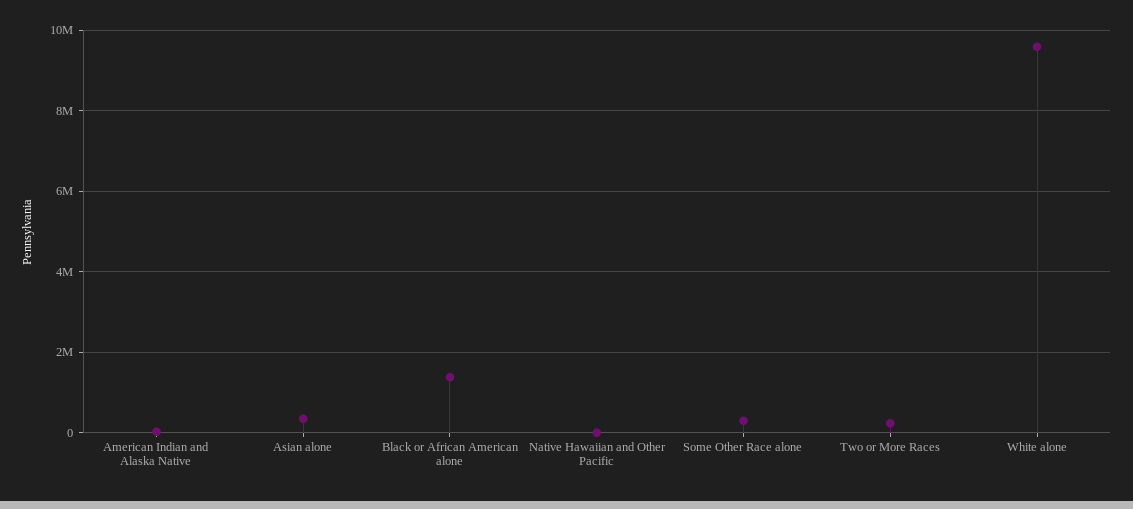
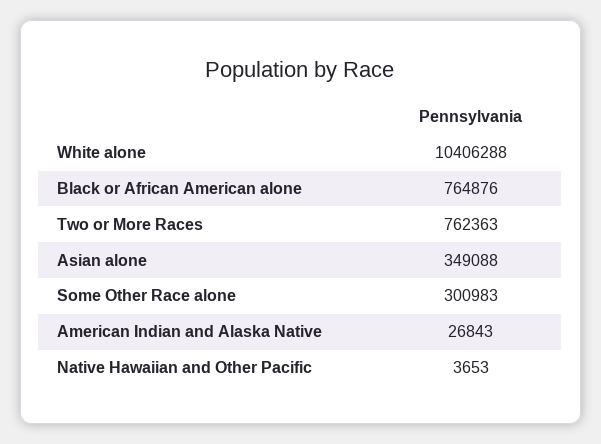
Black or African American alone: 1400000 -> 764876
Two or More Races: 200000 -> 762363
White alone: 9600000 -> 10406288

